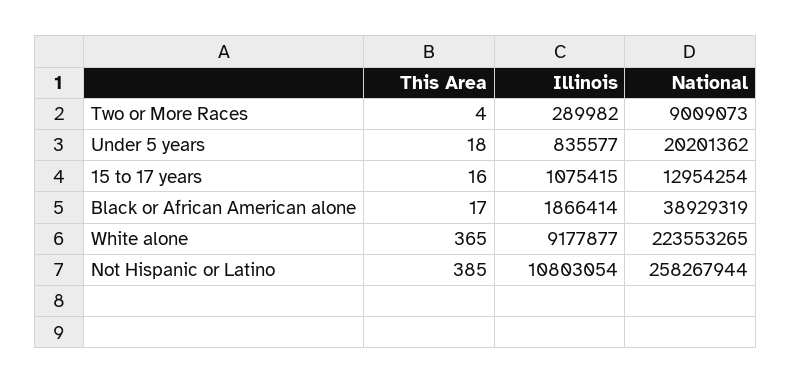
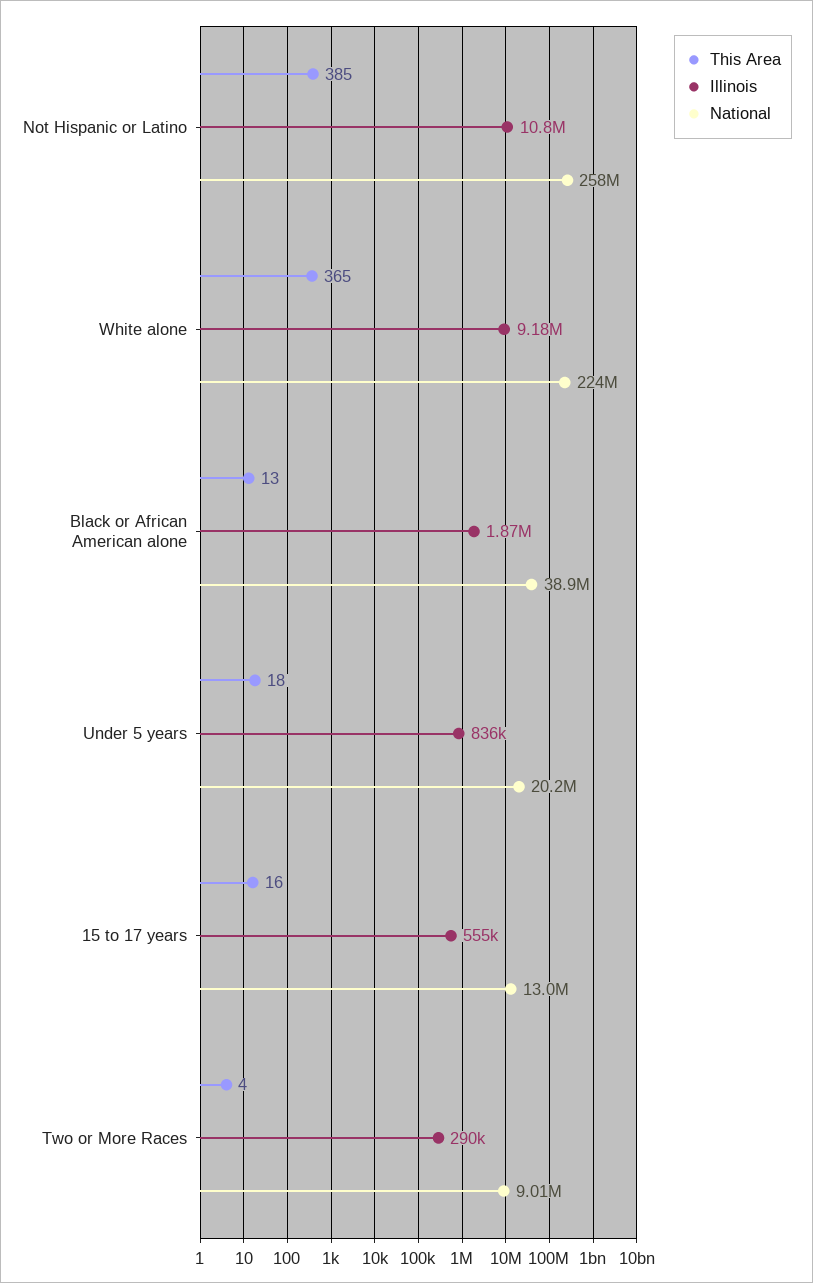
Illinois, 15 to 17 years: 1075415 -> 555000
This Area, Black or African American alone: 17 -> 13

